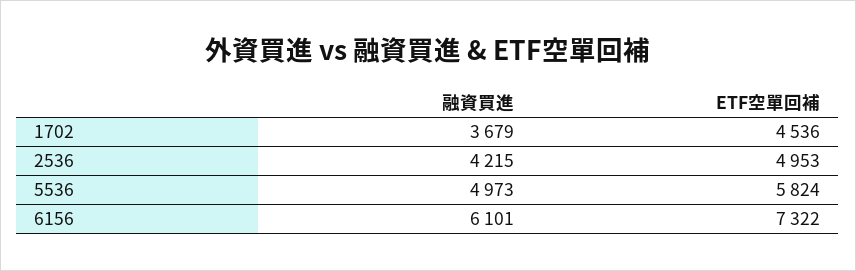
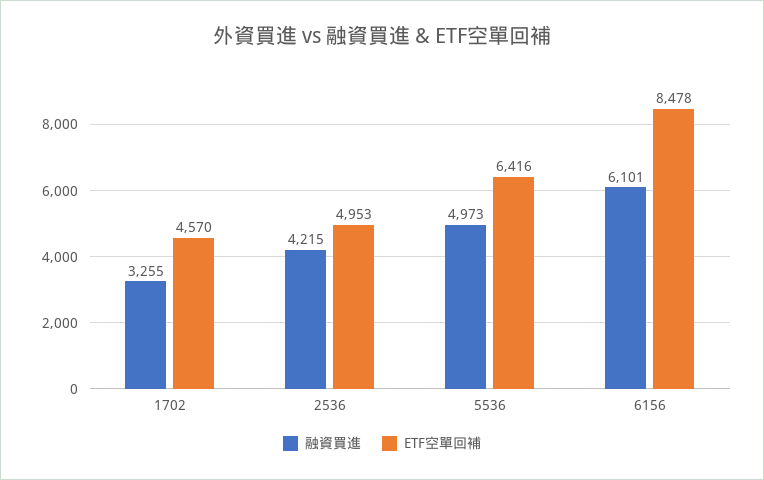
融資買進, 1702: 3679 -> 3255
ETF空單回補, 1702: 4536 -> 4570
ETF空單回補, 5536: 5824 -> 6416
ETF空單回補, 6156: 7322 -> 8478

